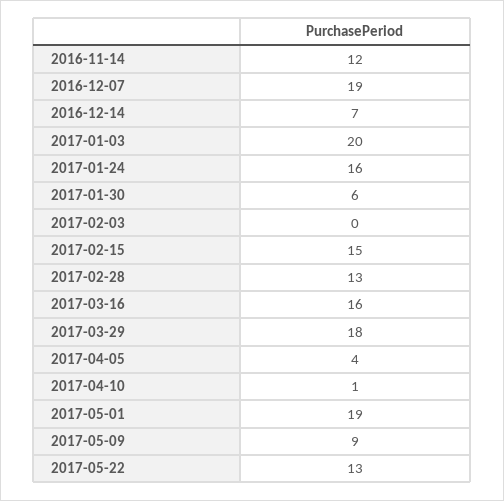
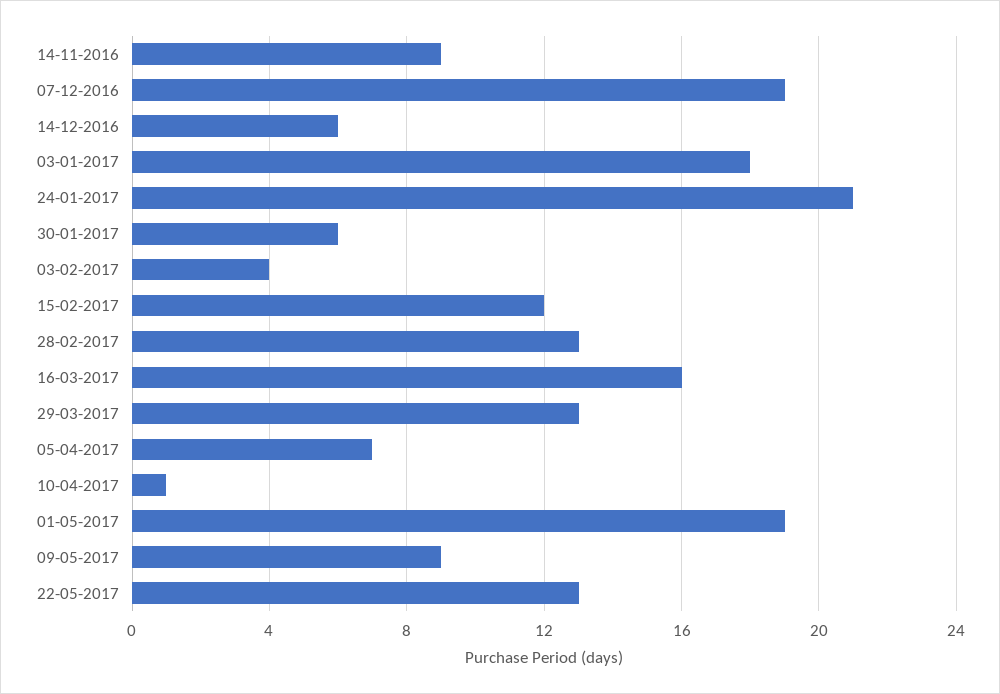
2016-11-14: 12 -> 9
2016-12-14: 7 -> 6
2017-01-03: 20 -> 18
2017-01-24: 16 -> 21
2017-02-03: 0 -> 4
2017-02-15: 15 -> 12
2017-03-29: 18 -> 13
2017-04-05: 4 -> 7

